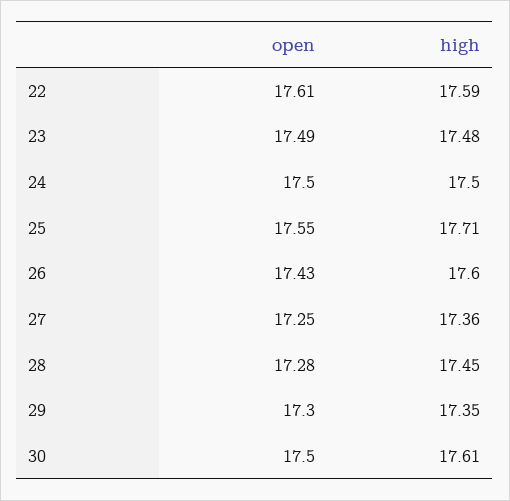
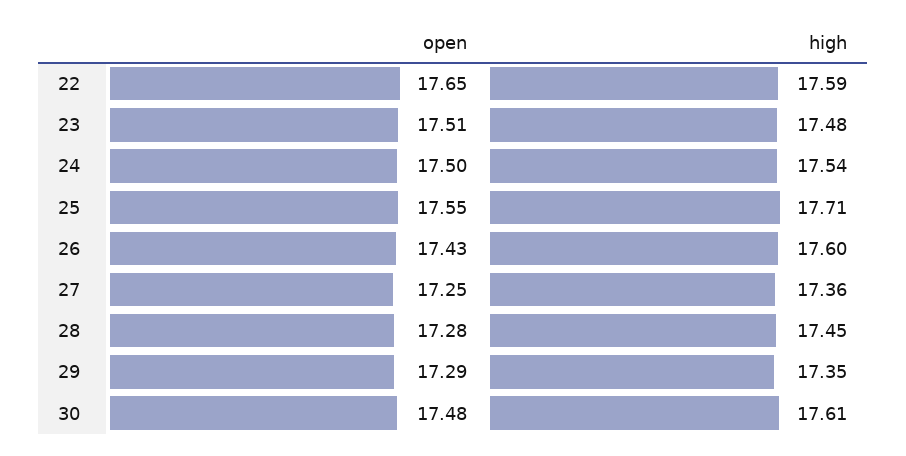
open, 22: 17.61 -> 17.65
open, 23: 17.49 -> 17.51
high, 24: 17.5 -> 17.54
open, 29: 17.3 -> 17.29
open, 30: 17.5 -> 17.48

